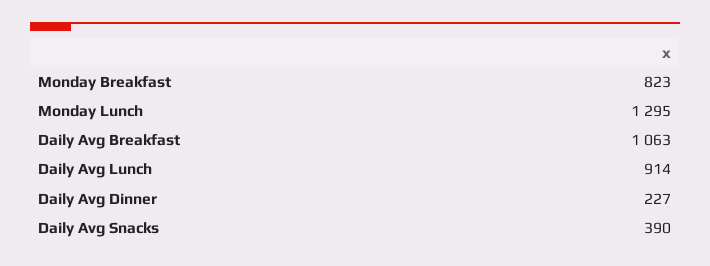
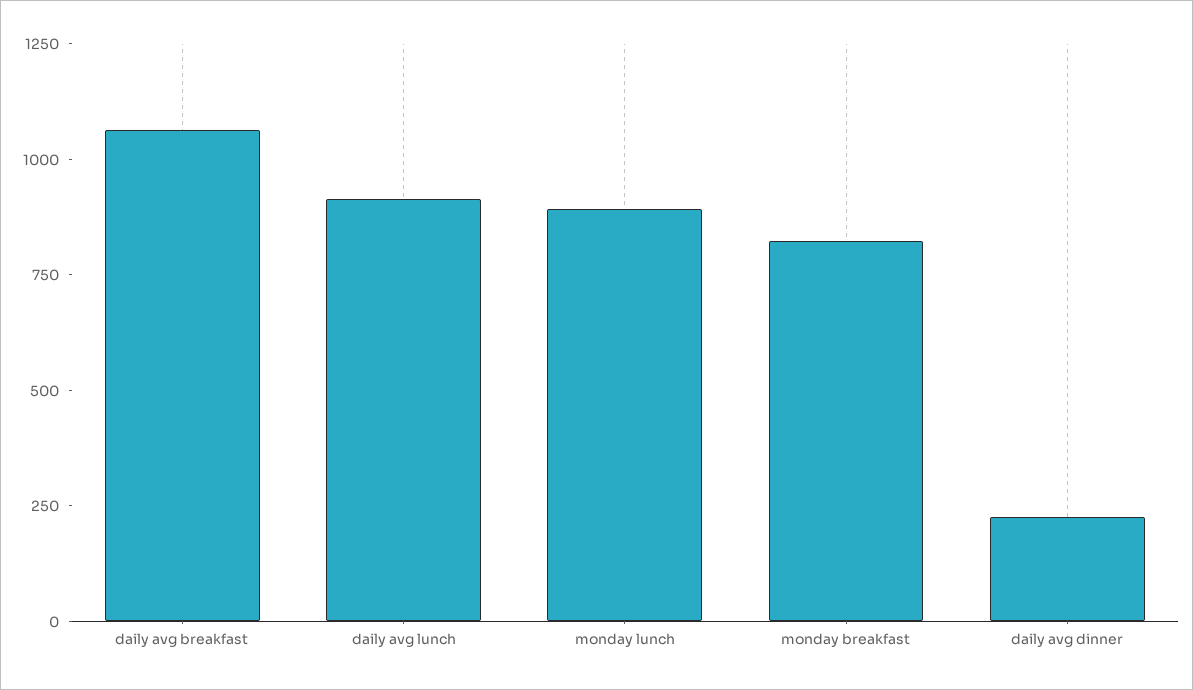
Monday Lunch: 1295 -> 900
Daily Avg Snacks: 390 -> none

